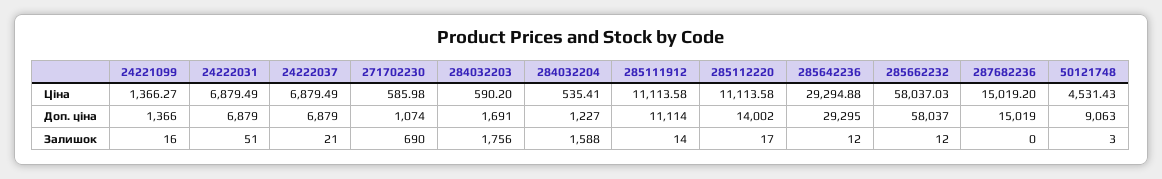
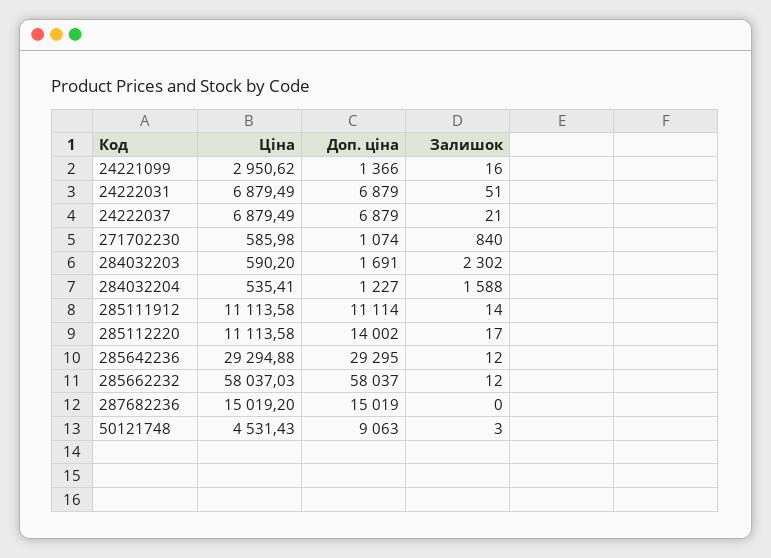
24221099, Ціна: 1366.27 -> 2950.62
271702230, Залишок: 690 -> 840
284032203, Залишок: 1756 -> 2302

